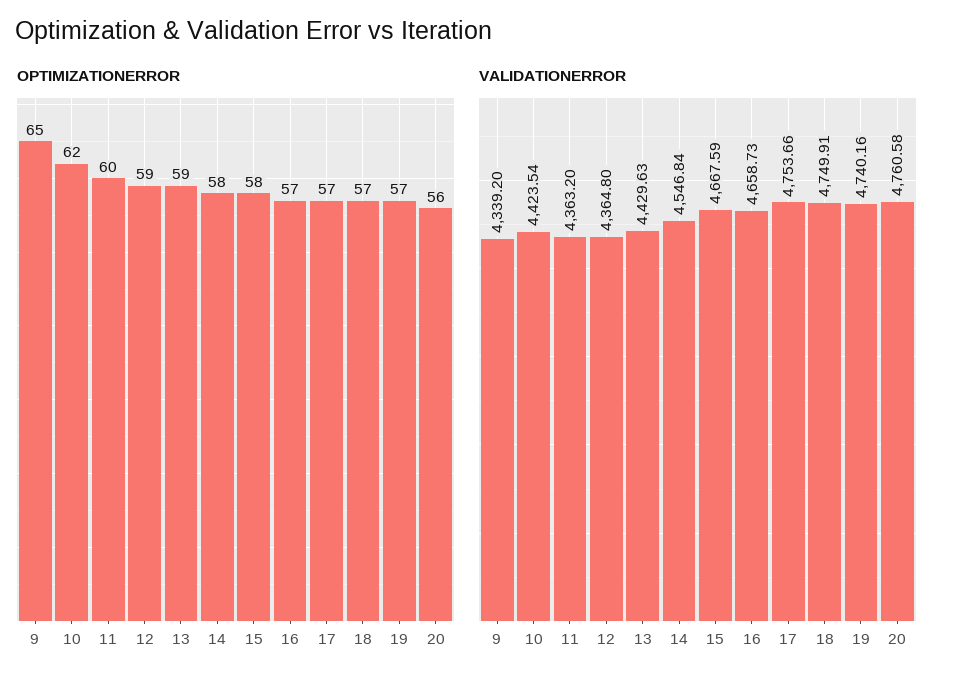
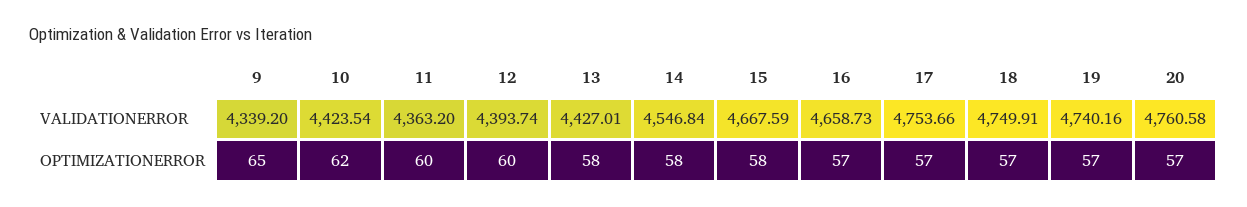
OPTIMIZATIONERROR, 12: 59 -> 60
OPTIMIZATIONERROR, 13: 59 -> 58
OPTIMIZATIONERROR, 20: 56 -> 57
VALIDATIONERROR, 12: 4364.8 -> 4393.74
VALIDATIONERROR, 13: 4429.63 -> 4427.01

